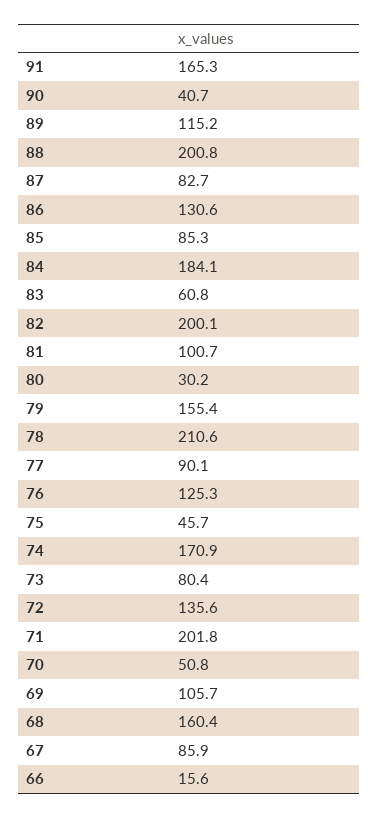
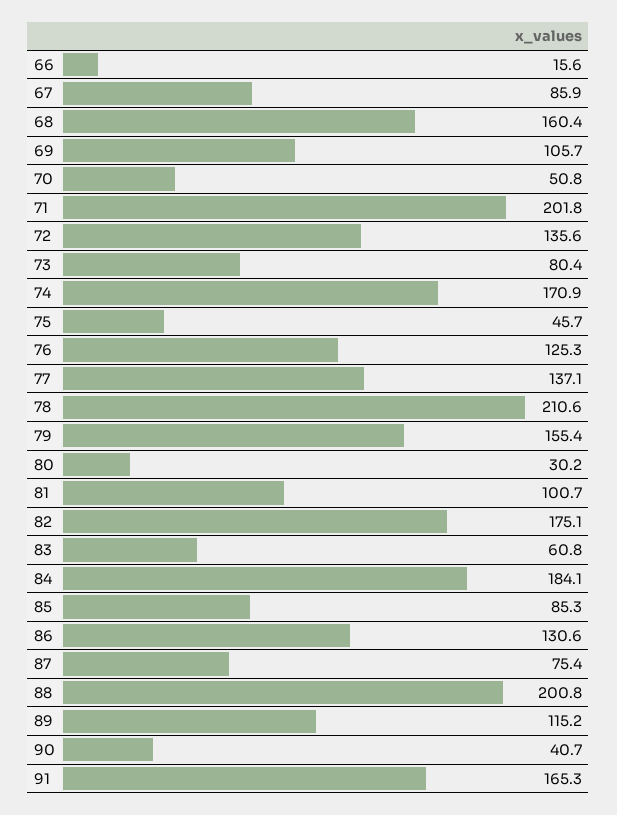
87: 82.7 -> 75.4
82: 200.1 -> 175.1
77: 90.1 -> 137.1

